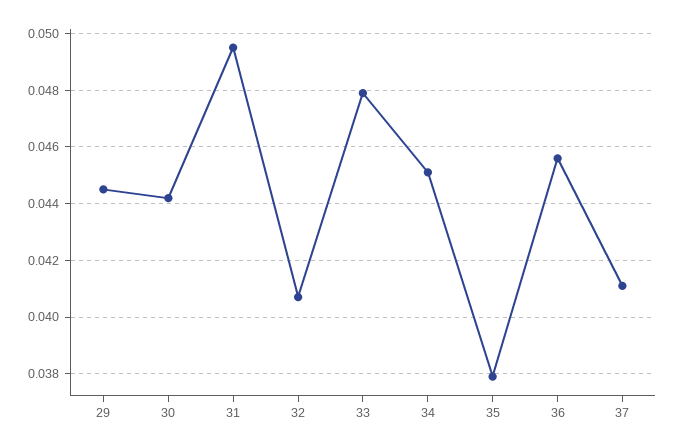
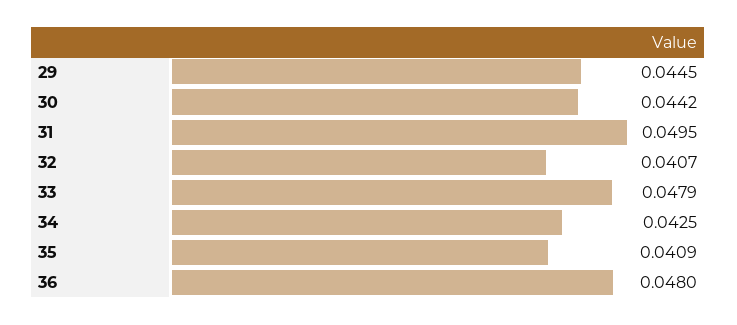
34: 0.045 -> 0.0425
35: 0.038 -> 0.0409
36: 0.0455 -> 0.048
37: 0.041 -> none

